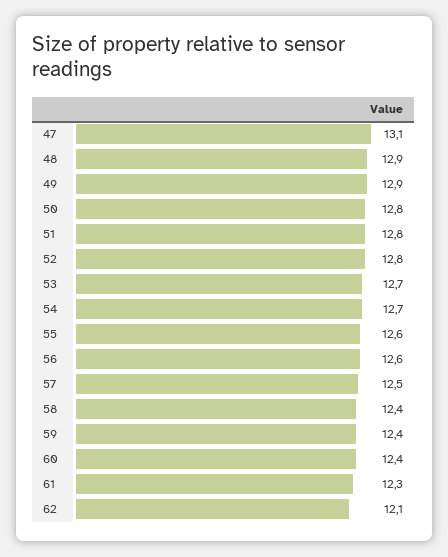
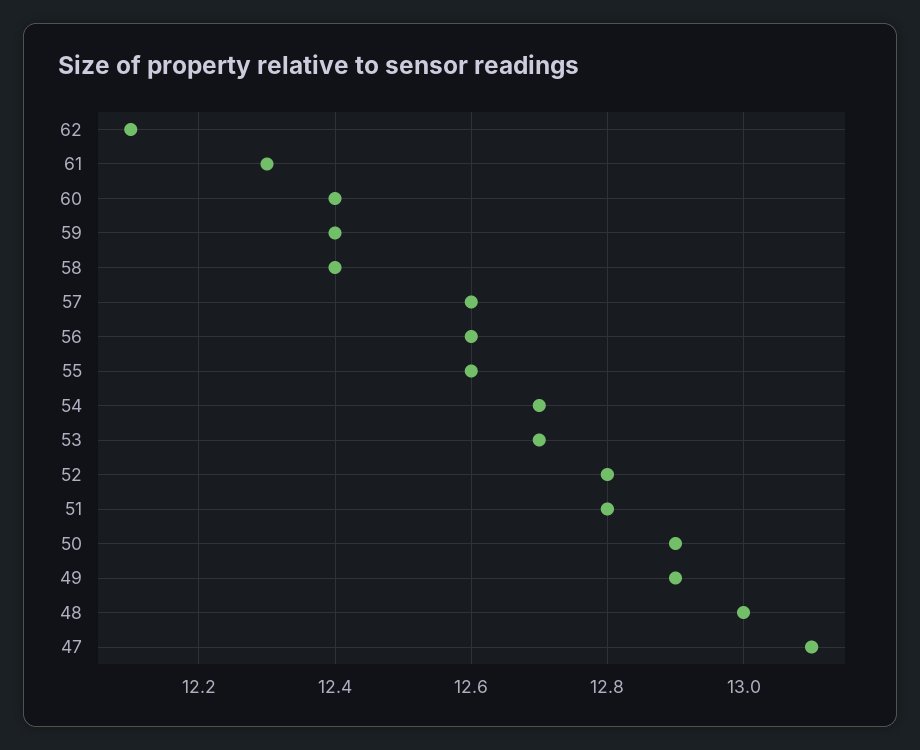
48: 12.9 -> 13
50: 12.8 -> 12.9
57: 12.5 -> 12.6

